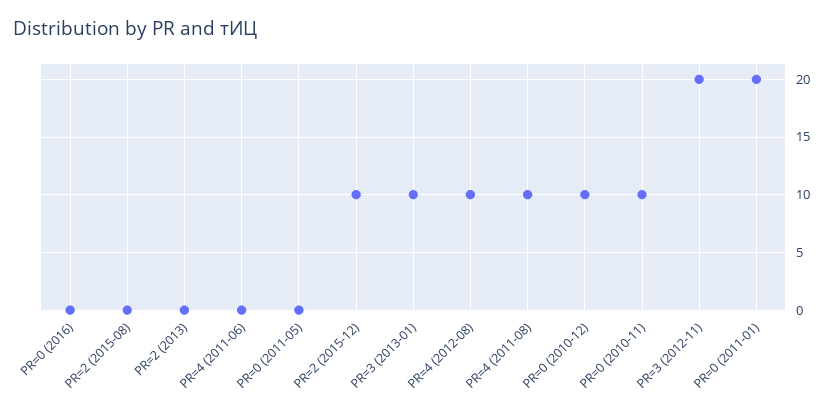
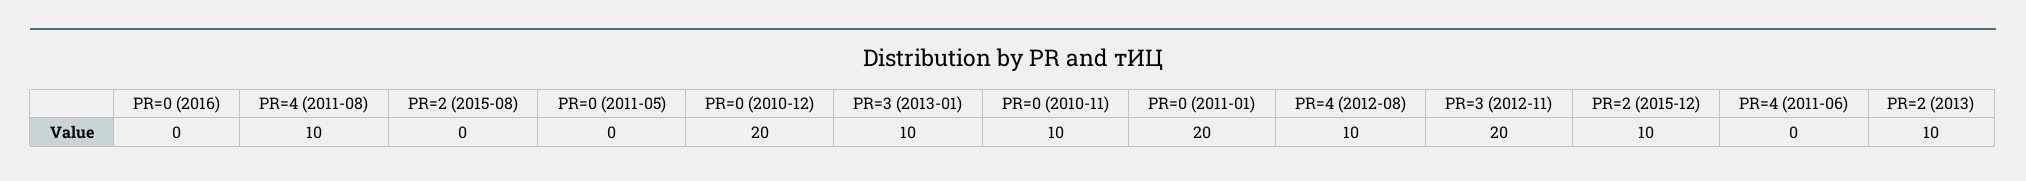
PR=2 (2013): 0 -> 10
PR=0 (2010-12): 10 -> 20

